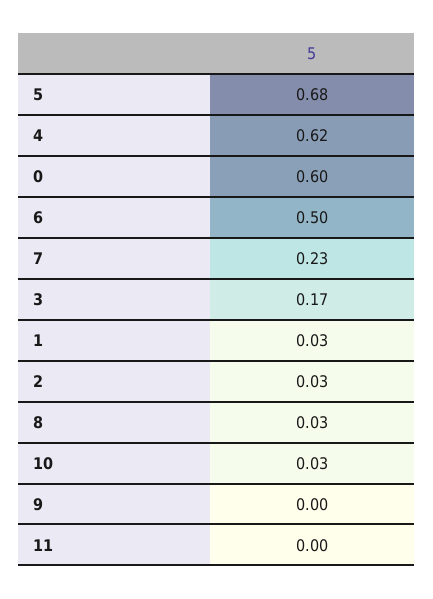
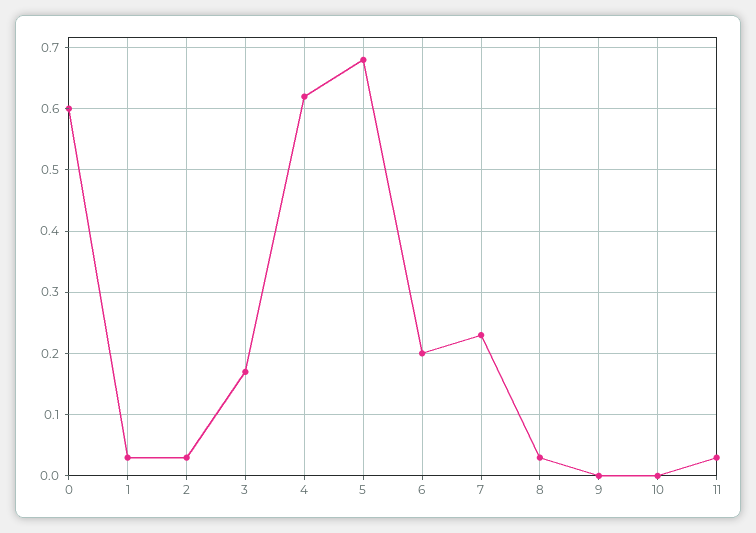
6: 0.5 -> 0.2
10: 0.03 -> 0
11: 0 -> 0.03

